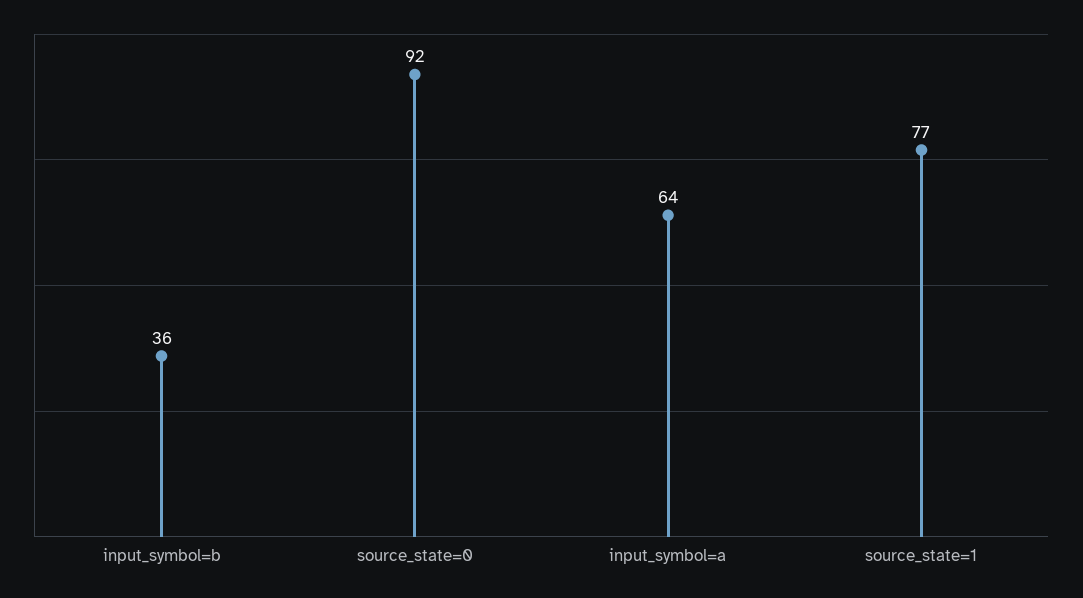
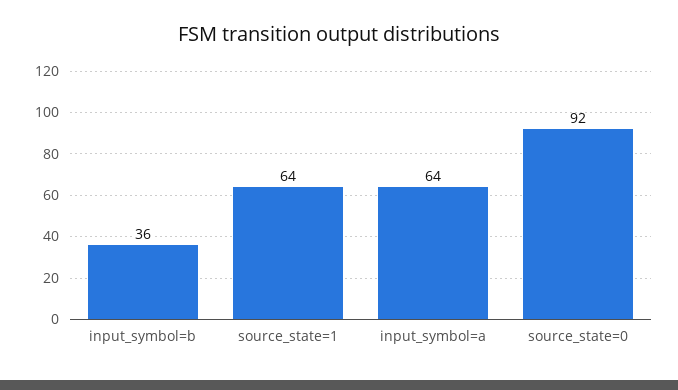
source_state=1: 77 -> 64

